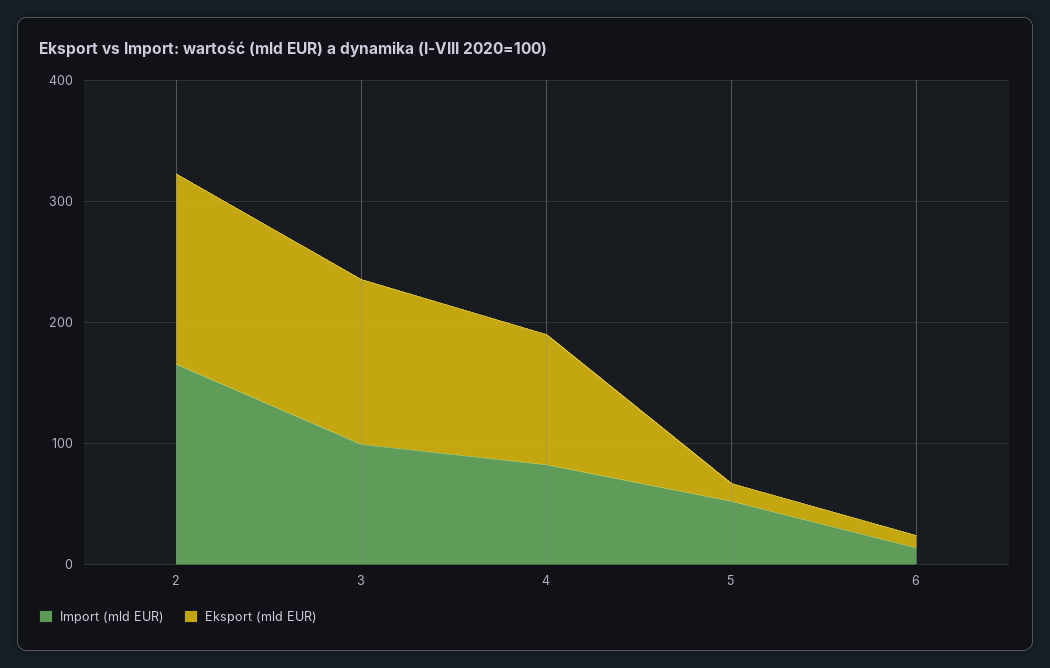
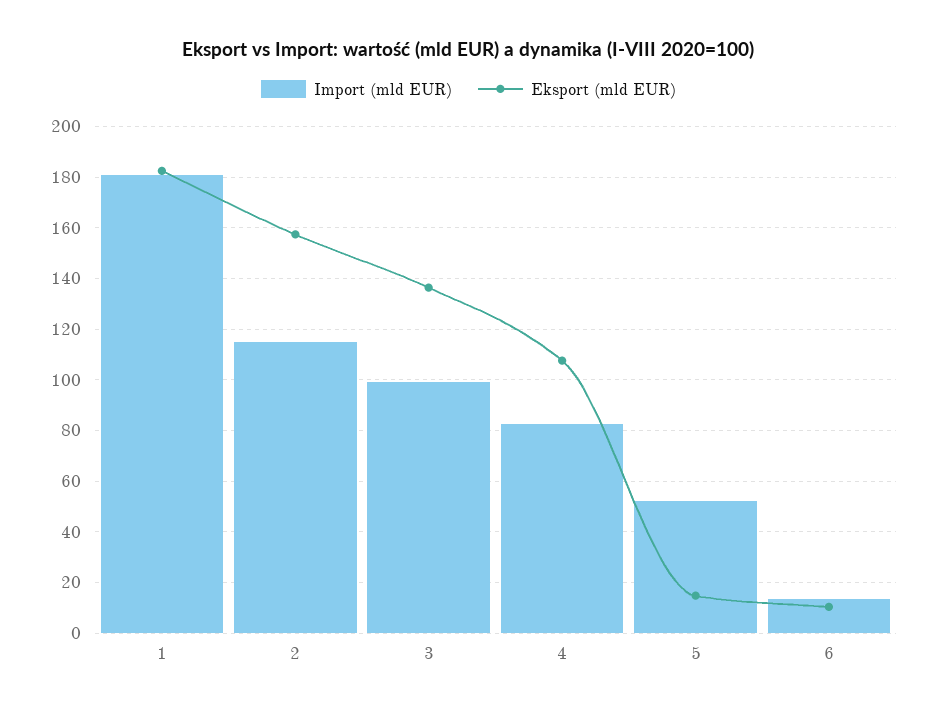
Import (mld EUR), 2: 160 -> 115
Import (mld EUR), 1: none -> 180
Eksport (mld EUR), 1: none -> 182.5

